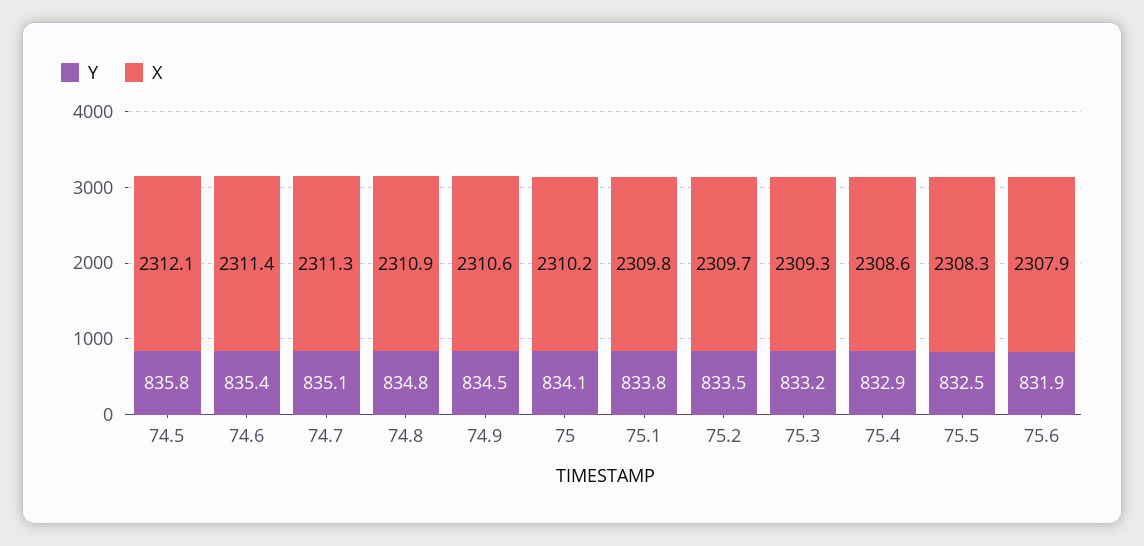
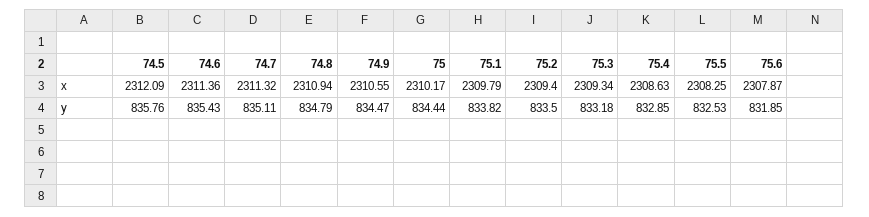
Y, 75: 834.1 -> 834.44
X, 75.2: 2309.7 -> 2309.4

